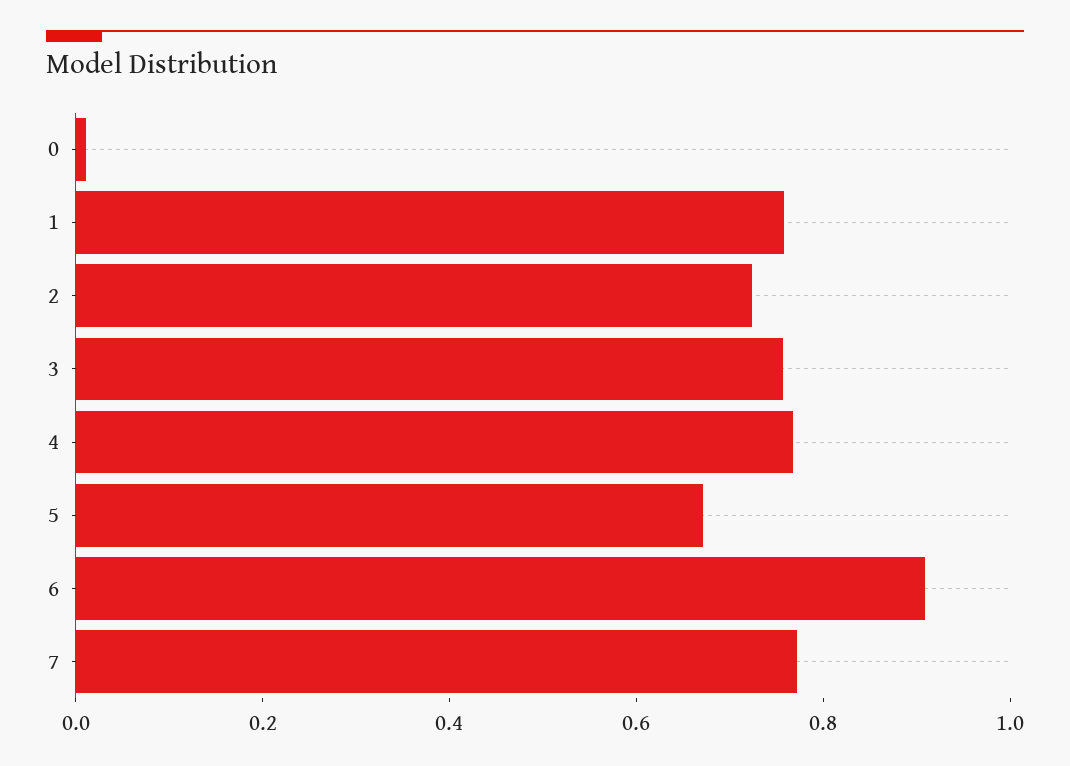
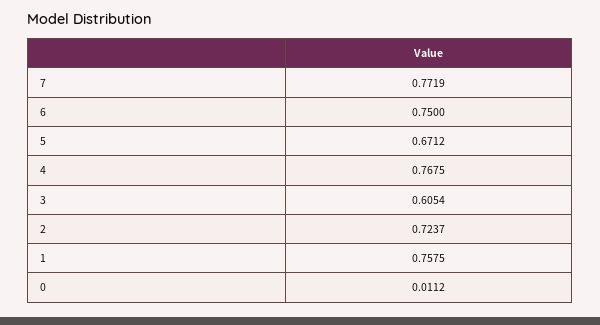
3: 0.75 -> 0.6054
6: 0.9 -> 0.75

